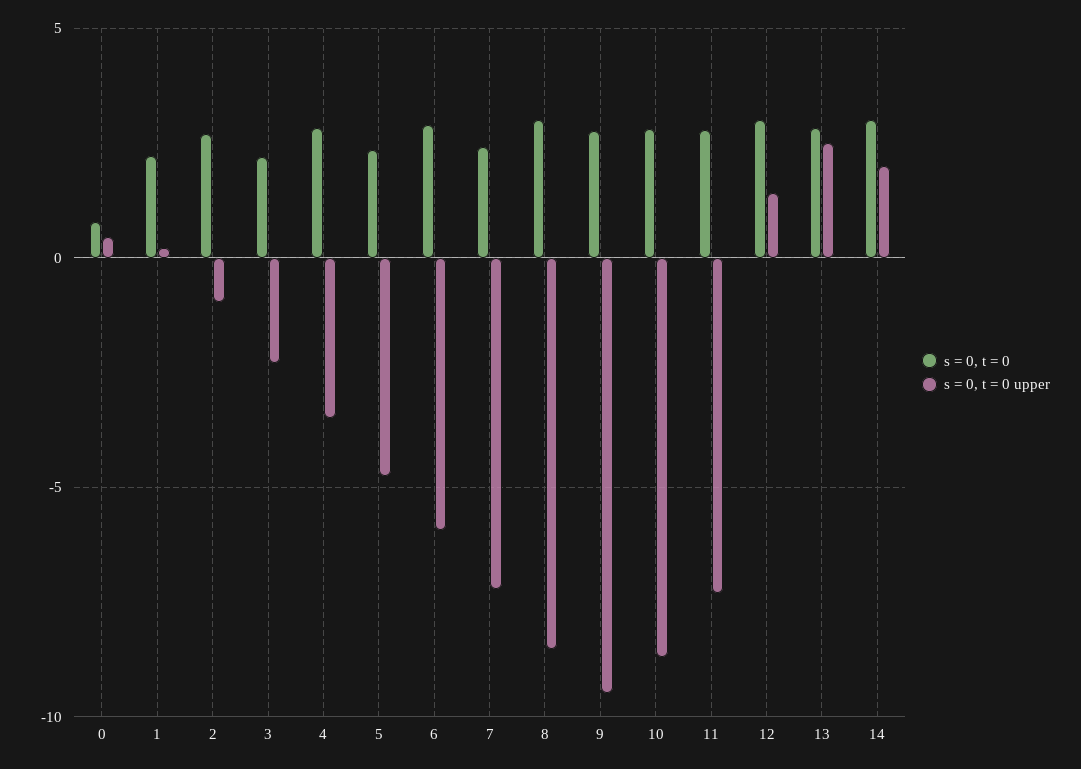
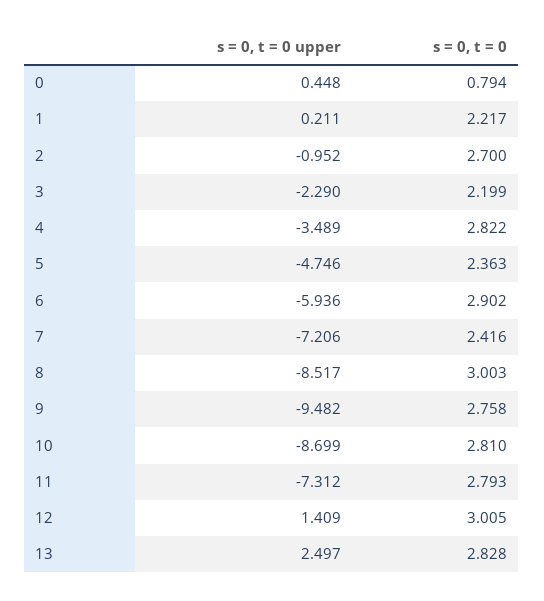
s = 0, t = 0, 14: 3 -> none
s = 0, t = 0 upper, 14: 2 -> none

